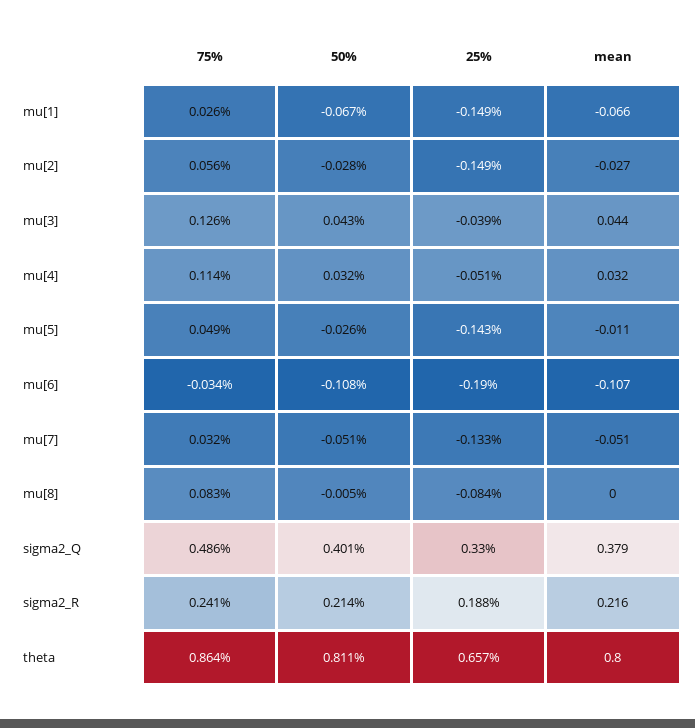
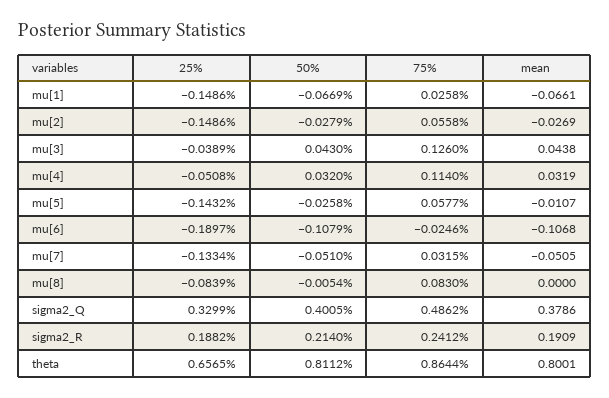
75%, mu[5]: 0.049 -> 0.0577
75%, mu[6]: -0.034 -> -0.0246
mean, sigma2_R: 0.216 -> 0.1909

